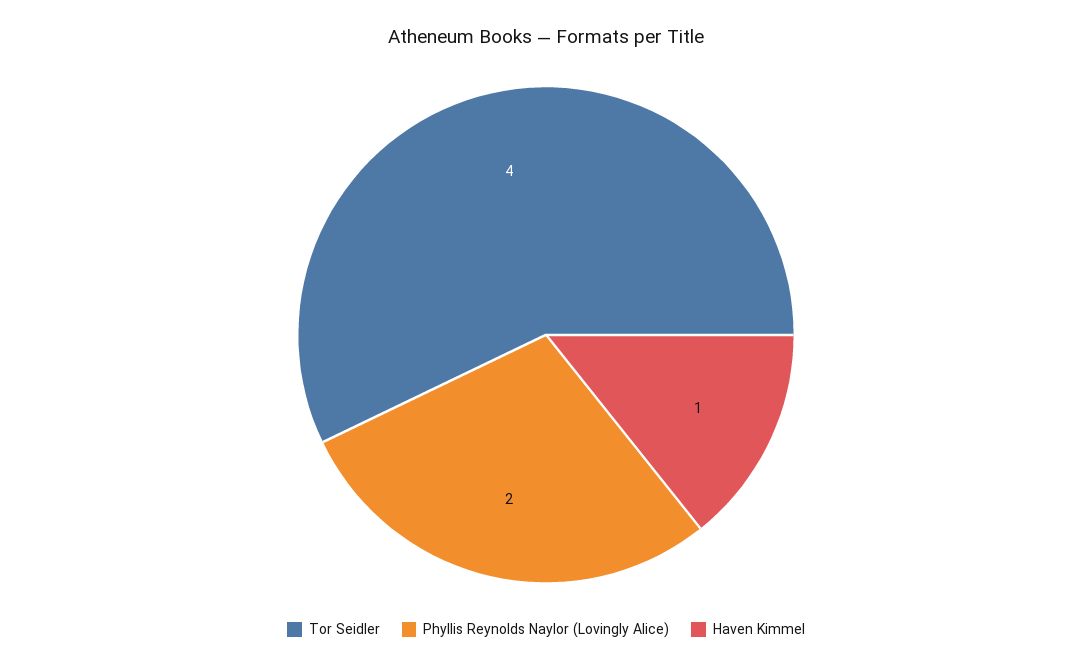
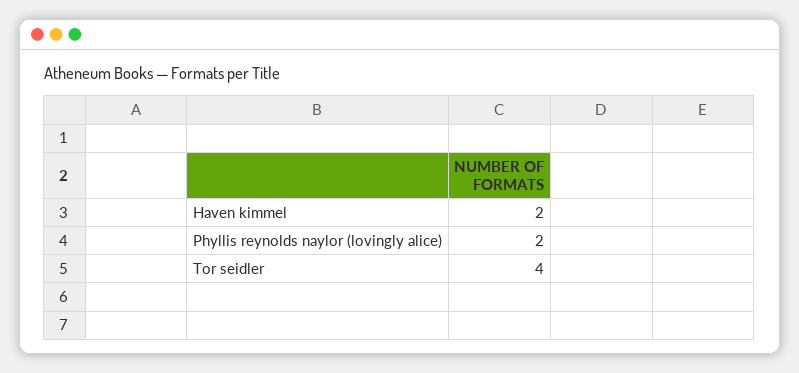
Haven Kimmel: 1 -> 2

